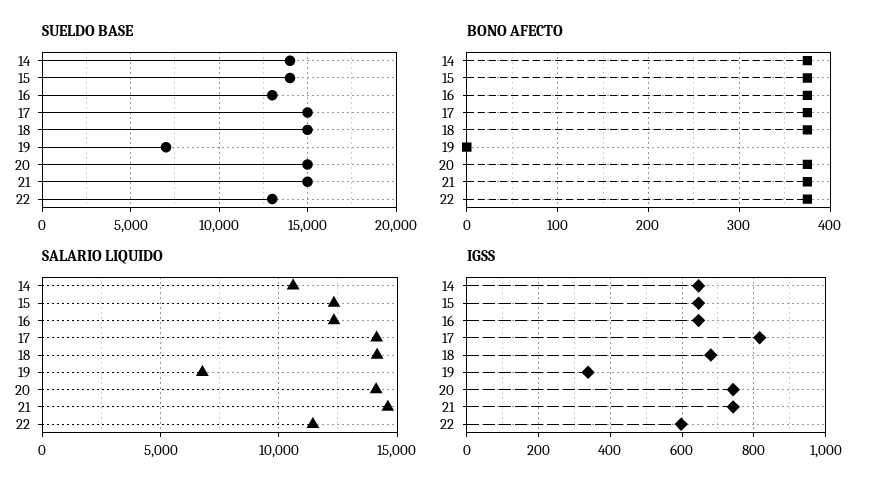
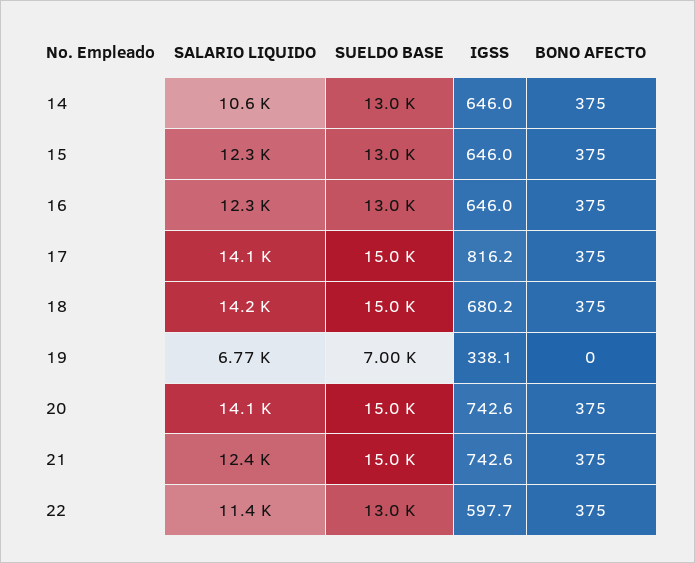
SUELDO BASE, 14: 14000 -> 13000
SUELDO BASE, 15: 14000 -> 13000
SALARIO LIQUIDO, 21: 14500 -> 12400

